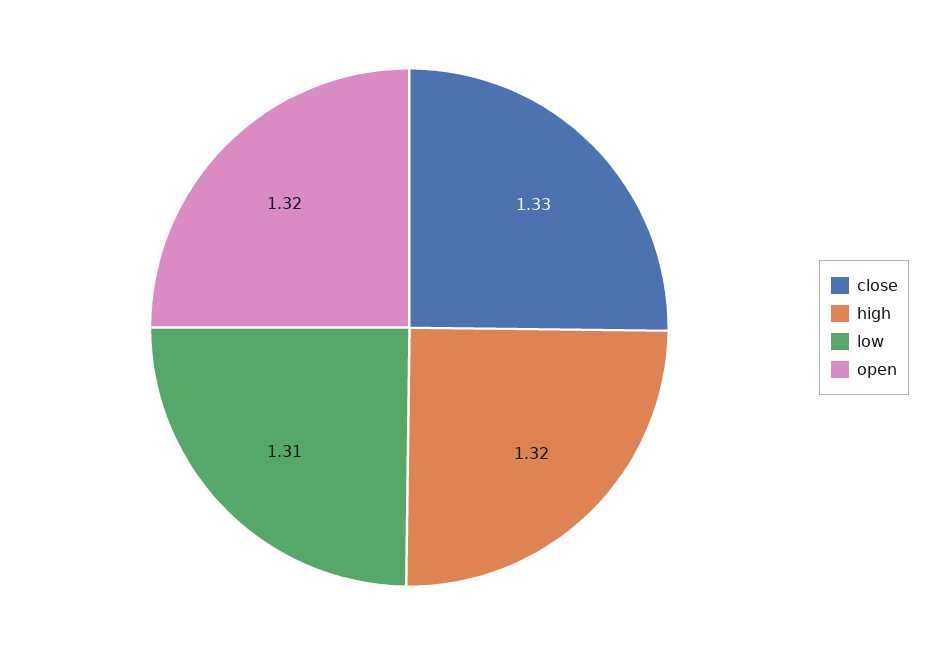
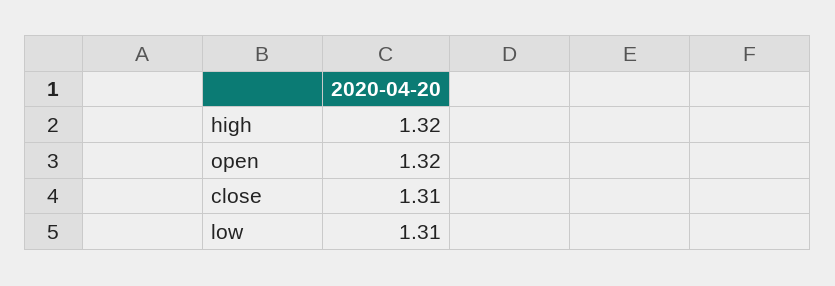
close: 1.33 -> 1.31

